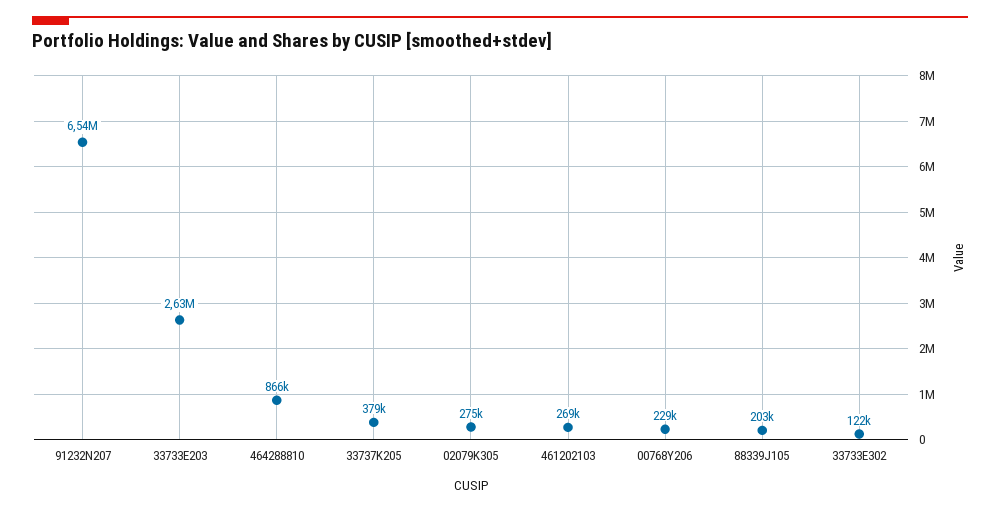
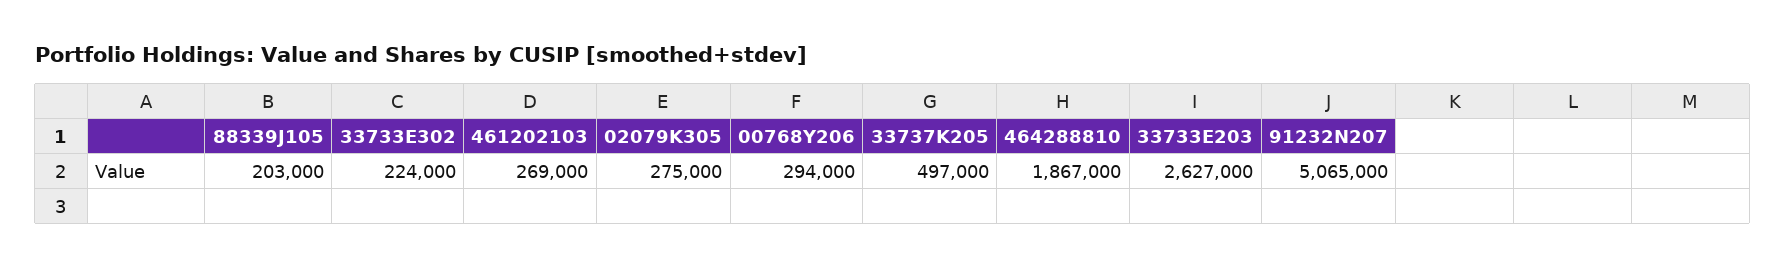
91232N207: 6540000 -> 5065000
464288810: 866000 -> 1867000
33737K205: 379000 -> 497000
00768Y206: 229000 -> 294000
33733E302: 122000 -> 224000

